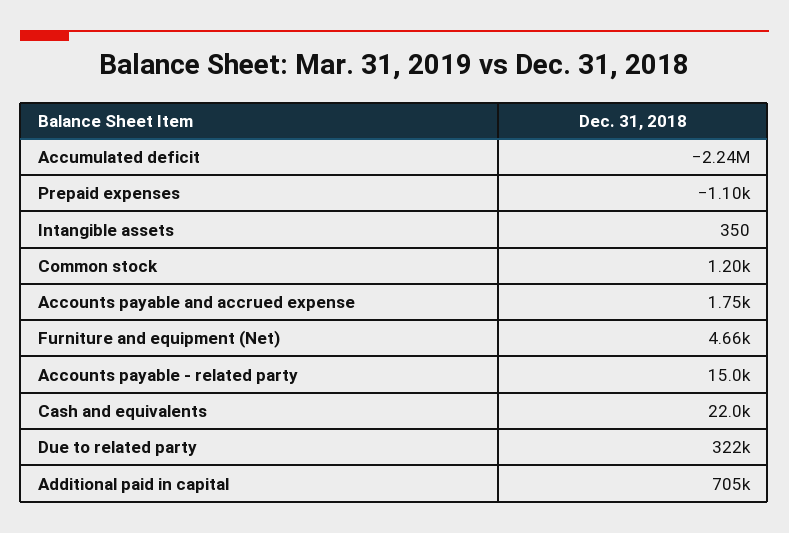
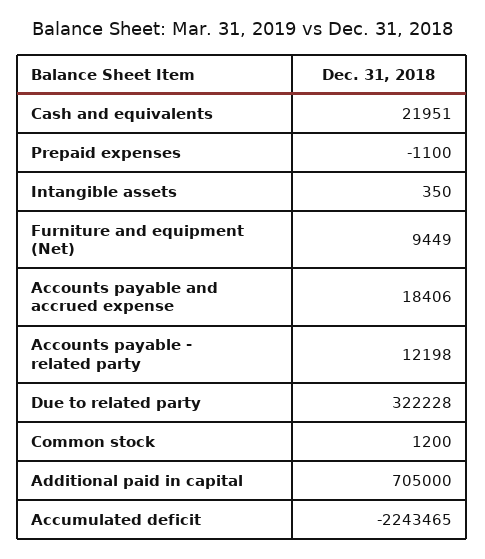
Accounts payable and accrued expense: 1750 -> 18406
Furniture and equipment (Net): 4660 -> 9449
Accounts payable - related party: 15000 -> 12198

